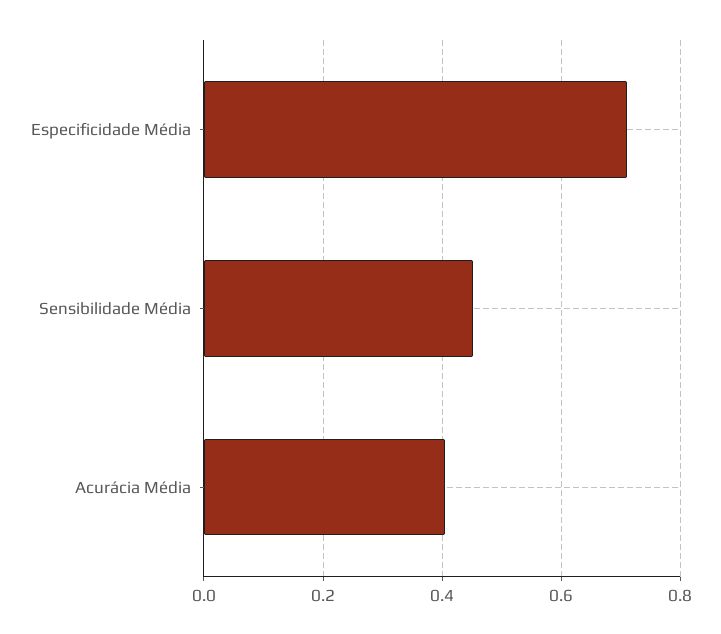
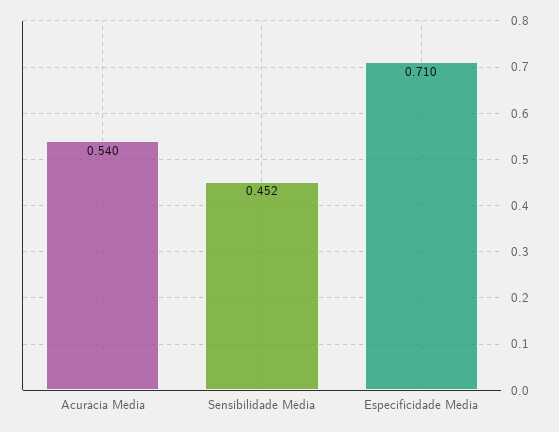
Acurácia Média: 0.4 -> 0.54

